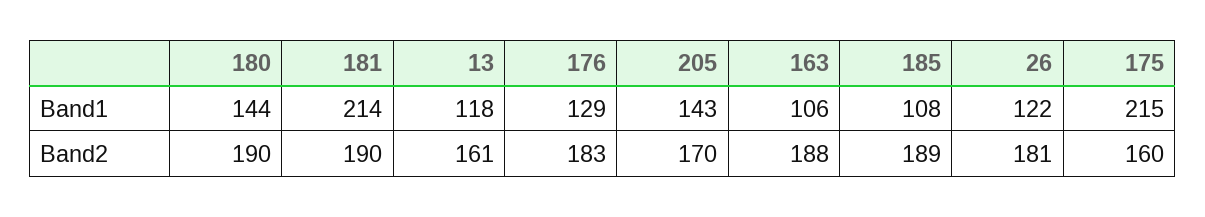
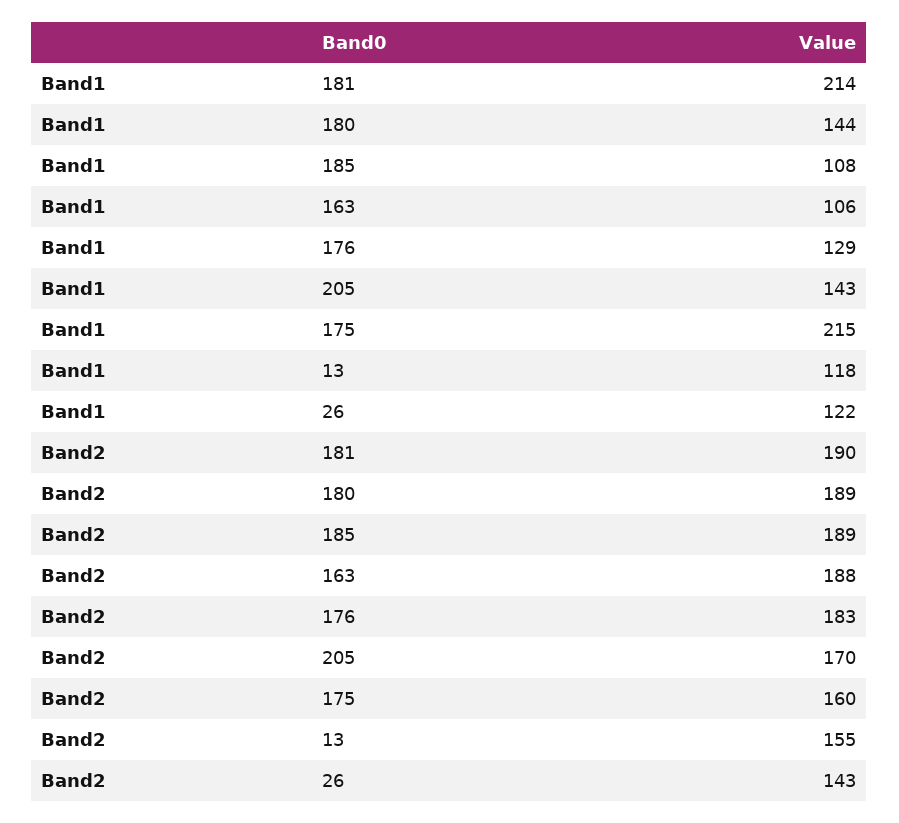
180, Band2: 190 -> 189
13, Band2: 161 -> 155
26, Band2: 181 -> 143

